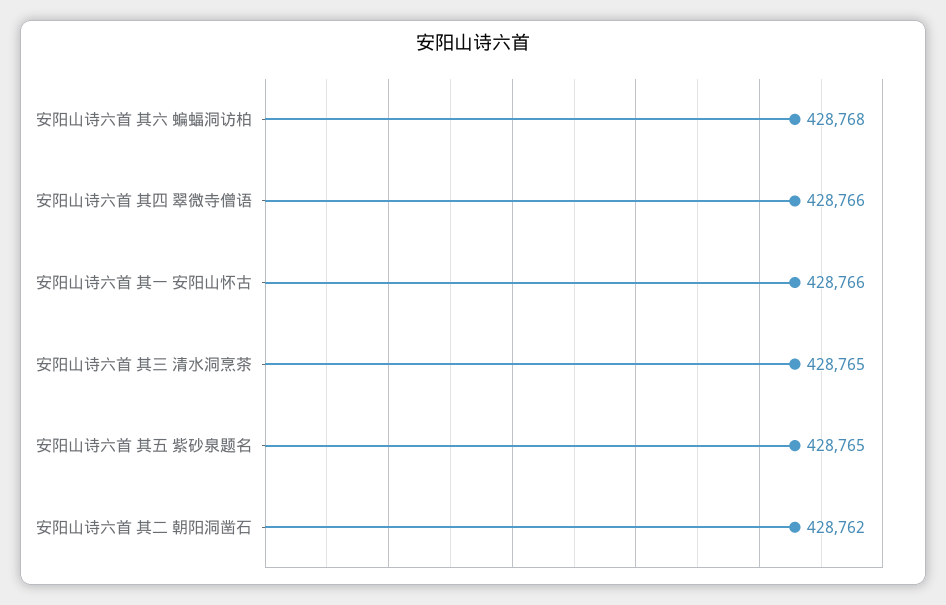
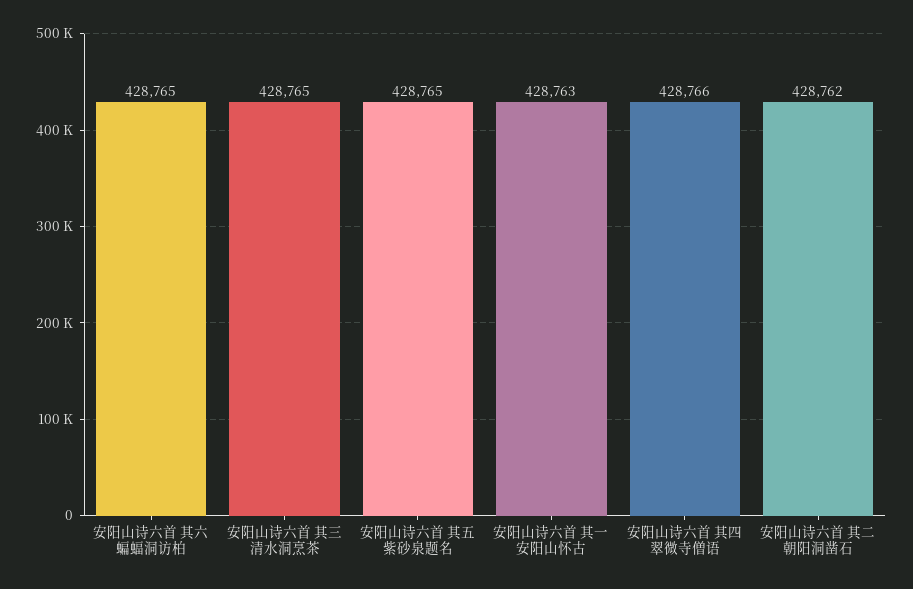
安阳山诗六首 其六 蝙蝠洞访柏: 428768 -> 428765
安阳山诗六首 其一 安阳山怀古: 428766 -> 428763

